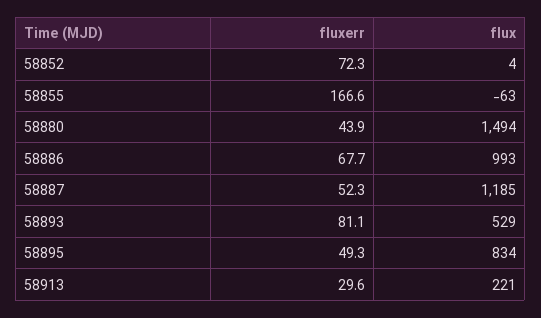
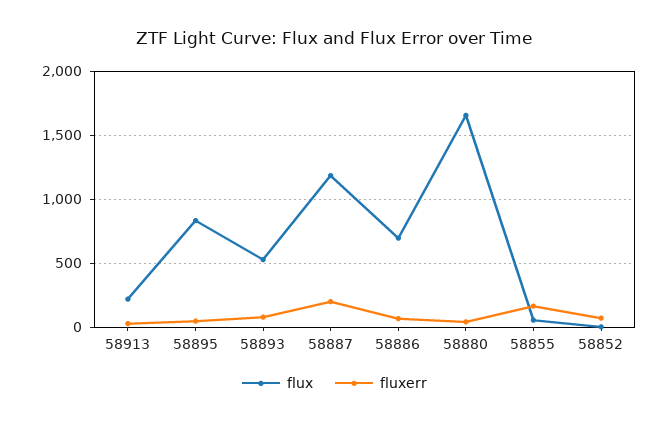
flux, 58855: -63 -> 50
flux, 58880: 1494 -> 1650
flux, 58886: 993 -> 700
fluxerr, 58887: 52.3 -> 200

